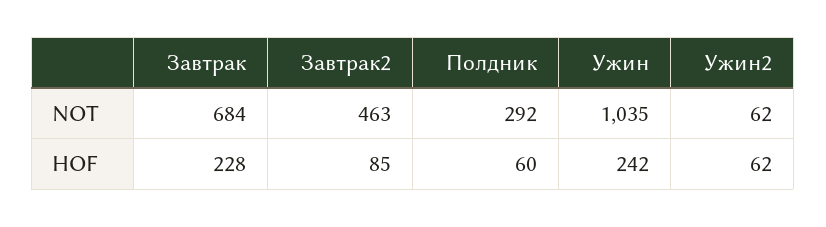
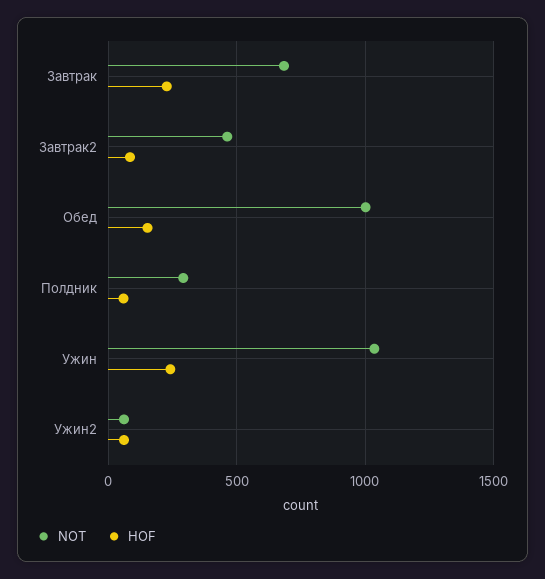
NOT, Обед: none -> 1000
HOF, Обед: none -> 150

